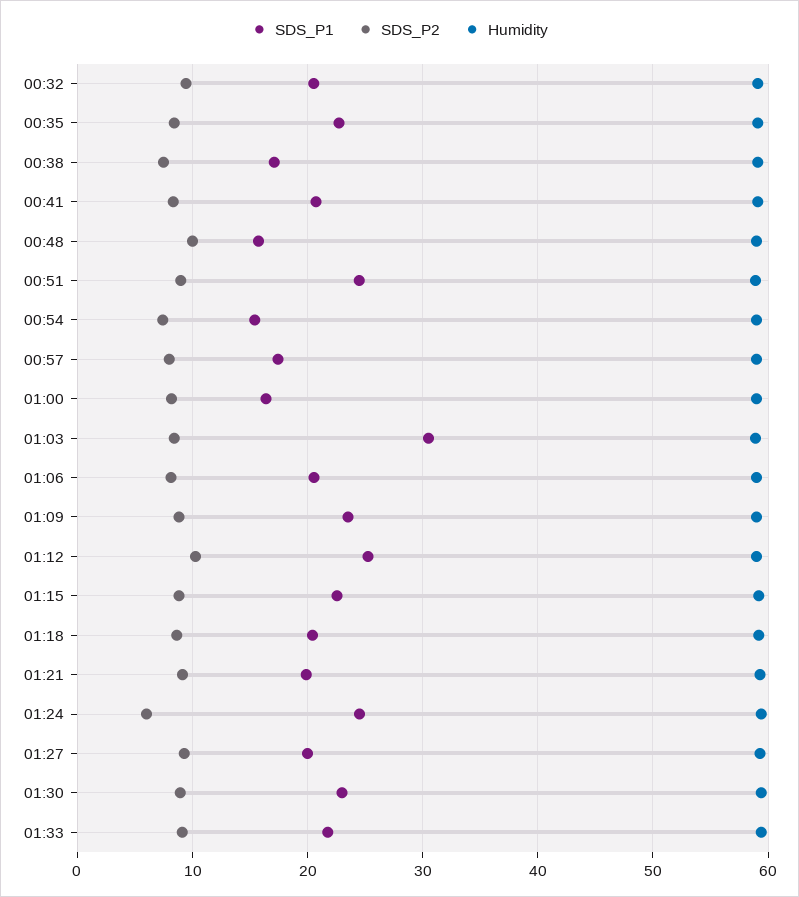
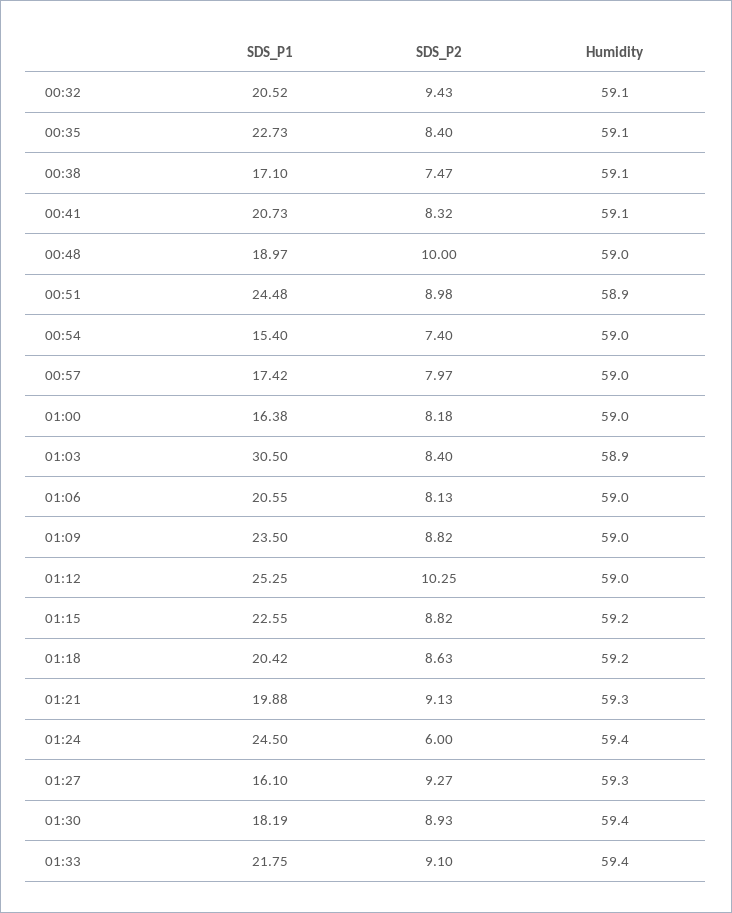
SDS_P1, 00:48: 16 -> 18.97
SDS_P1, 01:27: 20 -> 16.1
SDS_P1, 01:30: 23 -> 18.19

